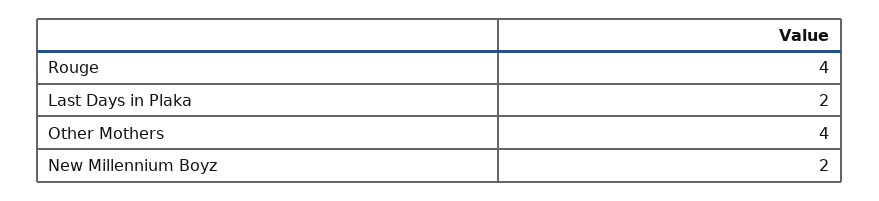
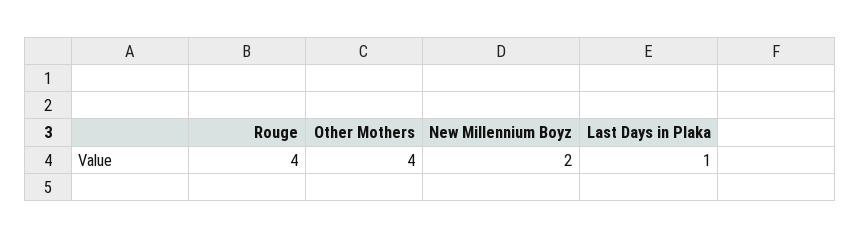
Last Days in Plaka: 2 -> 1

